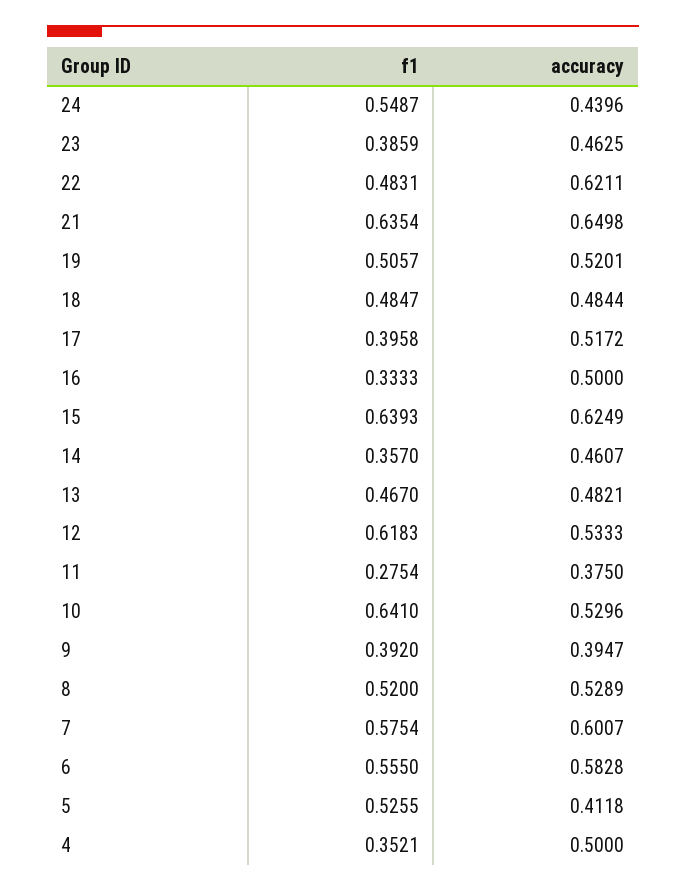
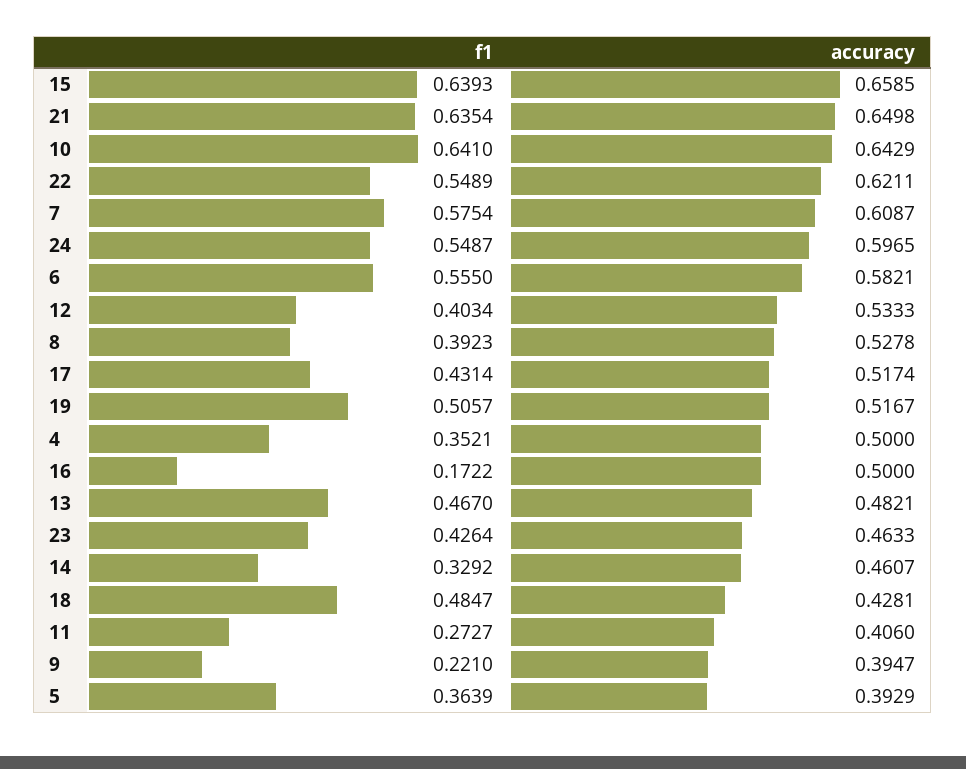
accuracy, 24: 0.4396 -> 0.5965
f1, 23: 0.3859 -> 0.4264
accuracy, 23: 0.4625 -> 0.4633
f1, 22: 0.4831 -> 0.5489
accuracy, 19: 0.5201 -> 0.5167
accuracy, 18: 0.4844 -> 0.4281
f1, 17: 0.3958 -> 0.4314
accuracy, 17: 0.5172 -> 0.5174
f1, 16: 0.3333 -> 0.1722
accuracy, 15: 0.6249 -> 0.6585
f1, 14: 0.357 -> 0.3292
f1, 12: 0.6183 -> 0.4034
f1, 11: 0.2754 -> 0.2727
accuracy, 11: 0.375 -> 0.406
accuracy, 10: 0.5296 -> 0.6429
f1, 9: 0.392 -> 0.221
f1, 8: 0.52 -> 0.3923
accuracy, 8: 0.5289 -> 0.5278
accuracy, 7: 0.6007 -> 0.6087
accuracy, 6: 0.5828 -> 0.5821
f1, 5: 0.5255 -> 0.3639
accuracy, 5: 0.4118 -> 0.3929

